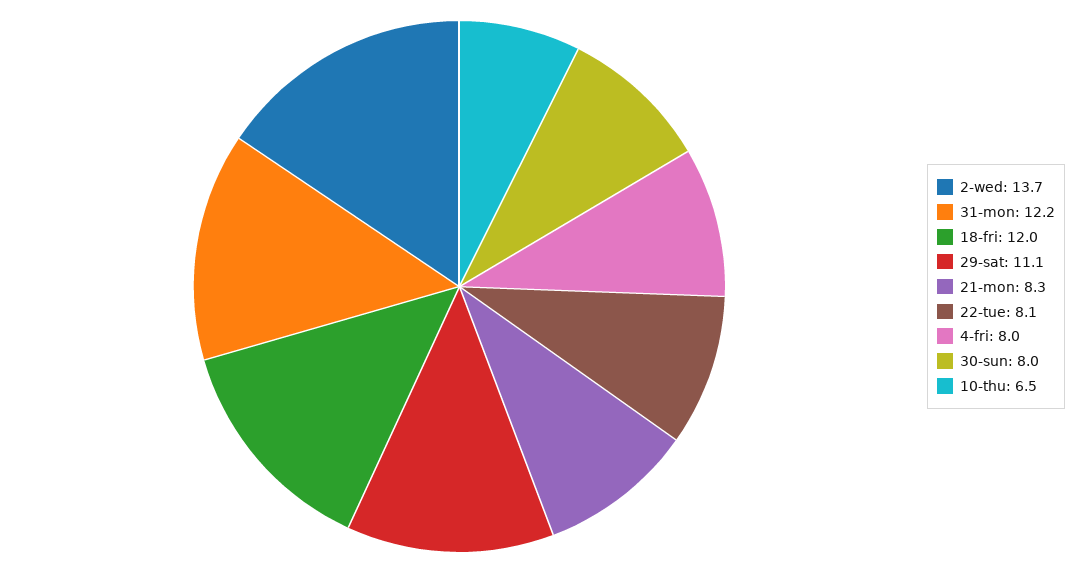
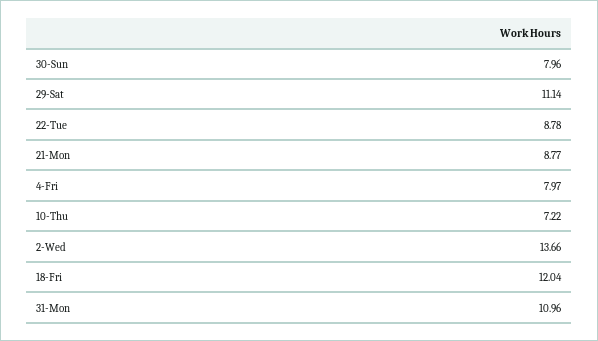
31-mon: 12.2 -> 10.96
21-mon: 8.3 -> 8.77
22-tue: 8.1 -> 8.78
10-thu: 6.5 -> 7.22

